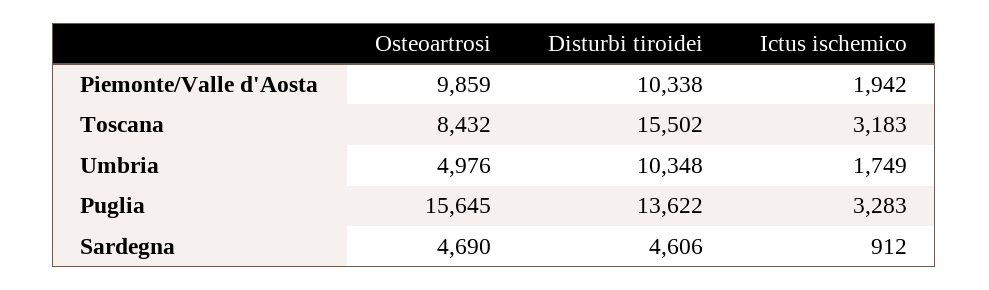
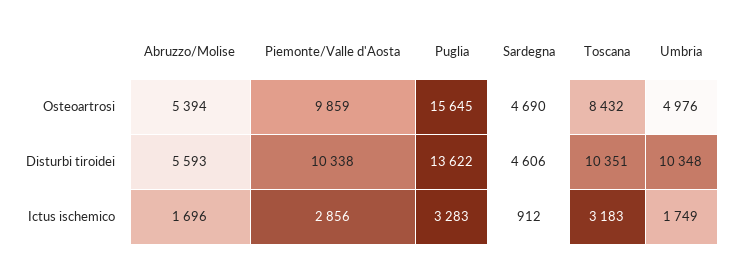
Ictus ischemico, Piemonte/Valle d'Aosta: 1942 -> 2856
Disturbi tiroidei, Toscana: 15502 -> 10351
Osteoartrosi, Abruzzo/Molise: none -> 5394
Disturbi tiroidei, Abruzzo/Molise: none -> 5593
Ictus ischemico, Abruzzo/Molise: none -> 1696

